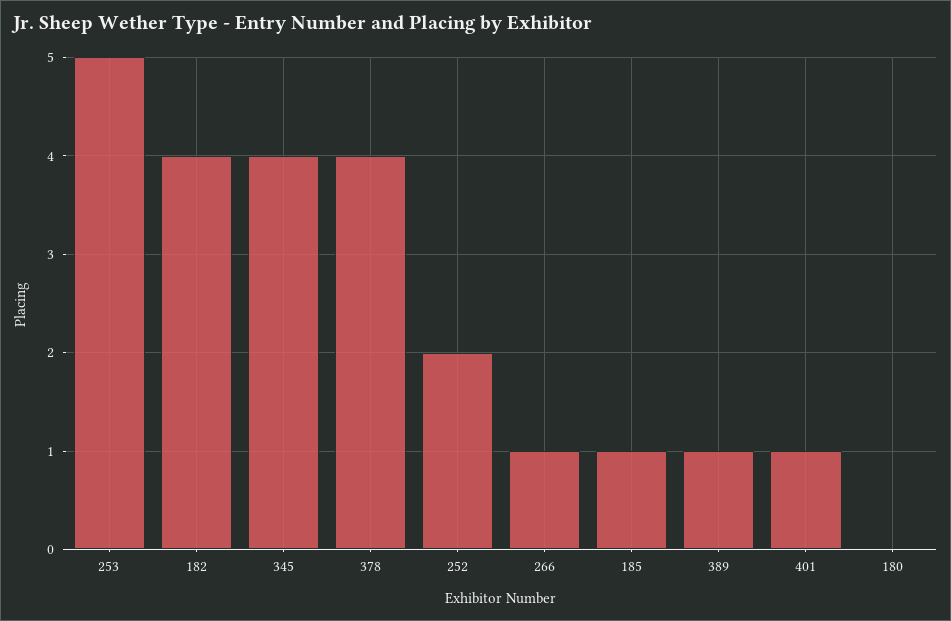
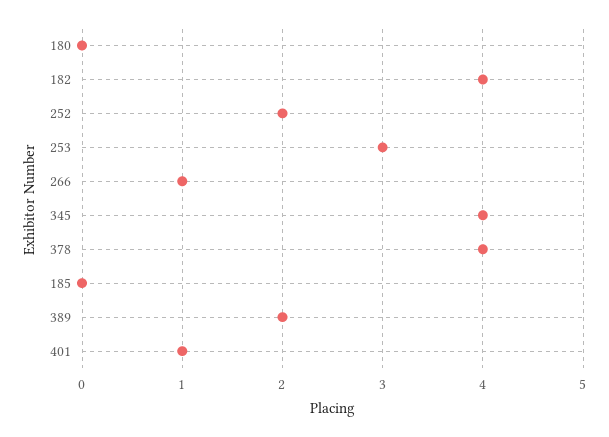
253: 5 -> 3
185: 1 -> 0
389: 1 -> 2

